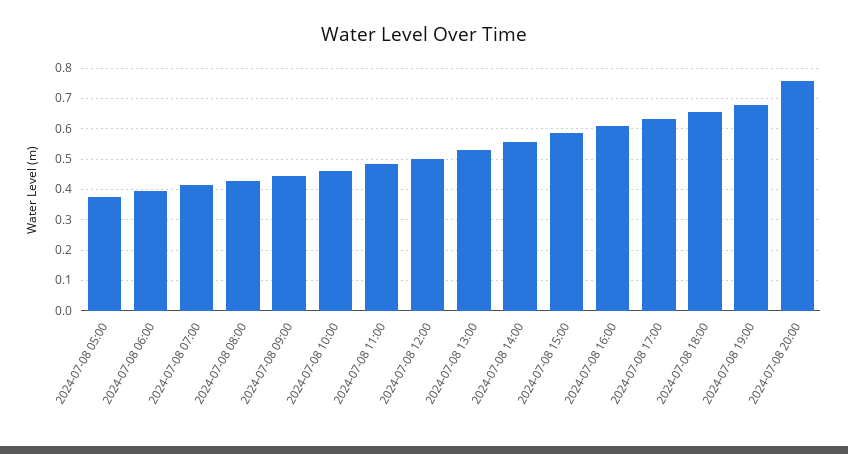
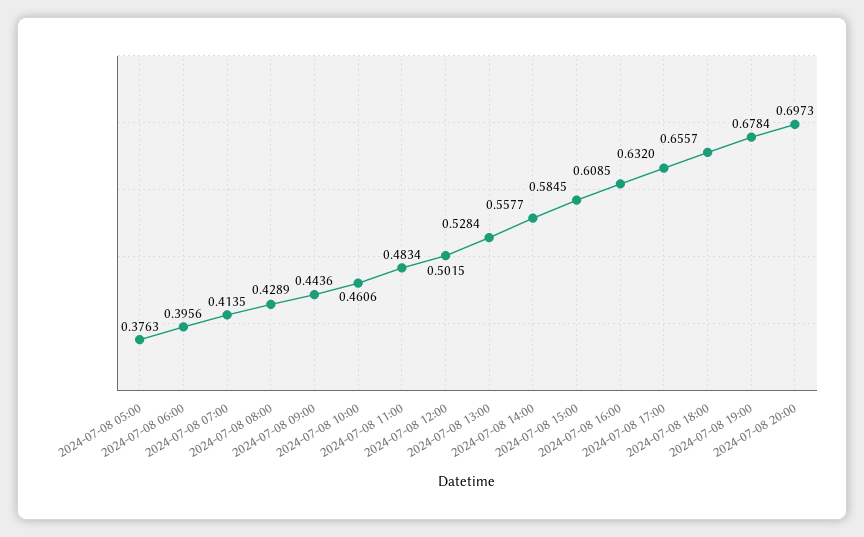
2024-07-08 20:00: 0.76 -> 0.6973

